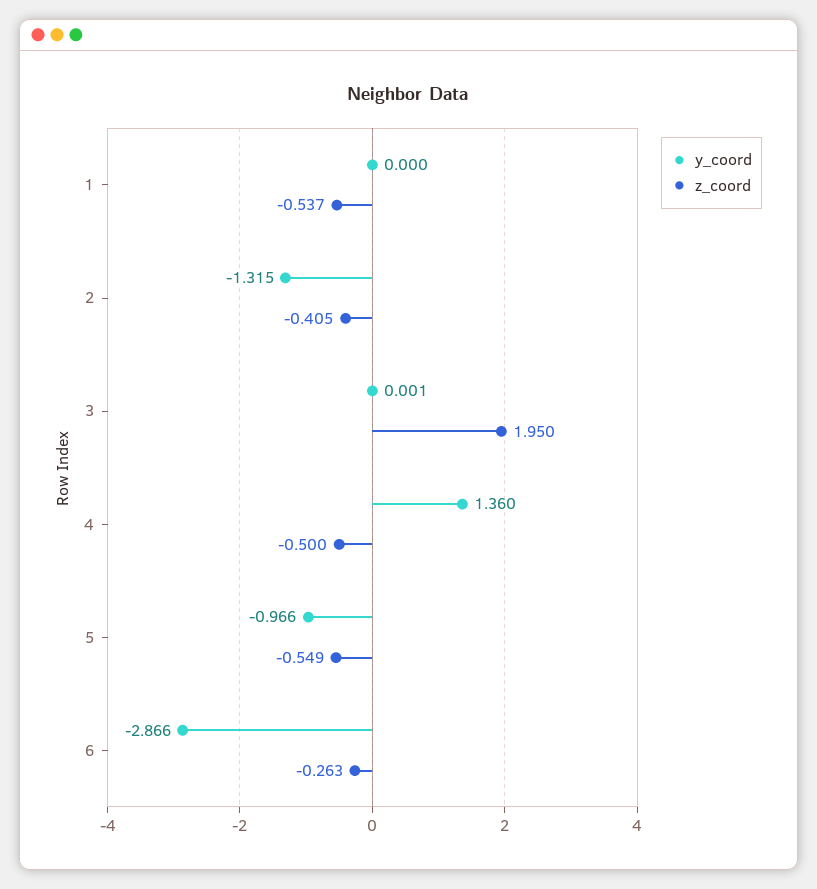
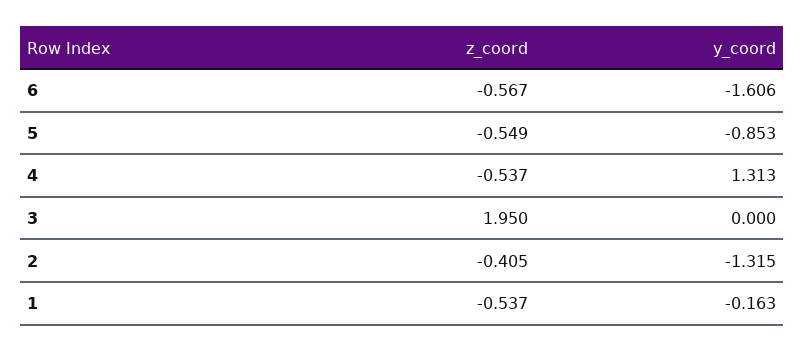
y_coord, 1: 0 -> -0.163
y_coord, 3: 0.001 -> 0
y_coord, 4: 1.36 -> 1.313
z_coord, 4: -0.5 -> -0.537
y_coord, 5: -0.966 -> -0.853
y_coord, 6: -2.866 -> -1.606
z_coord, 6: -0.263 -> -0.567

